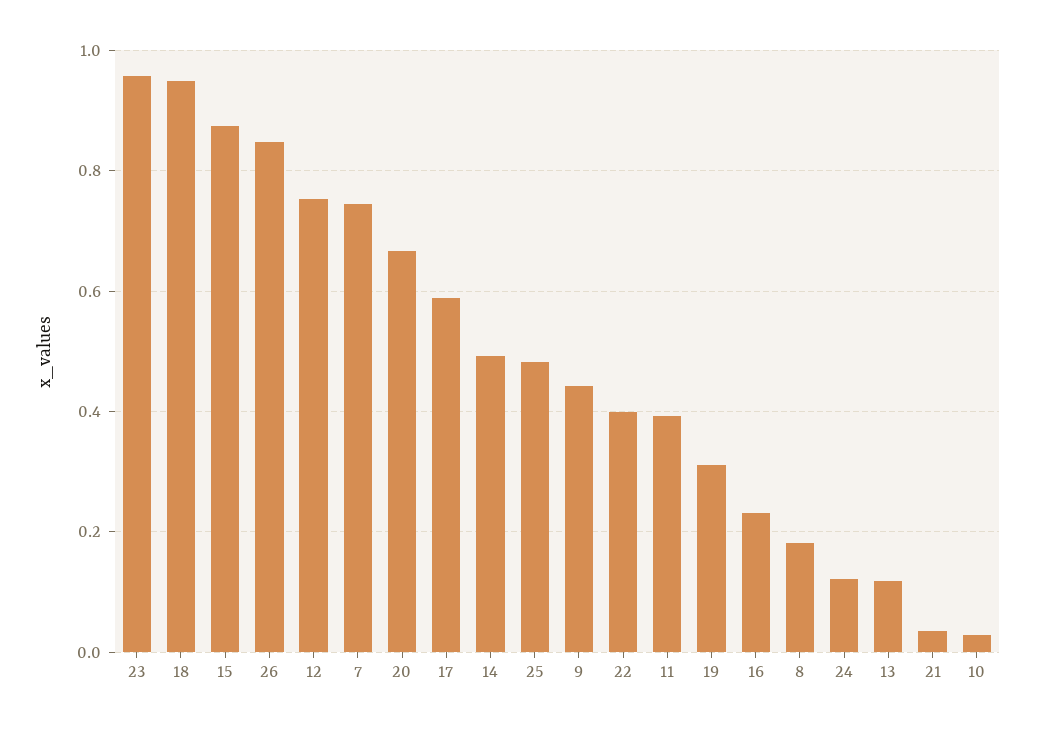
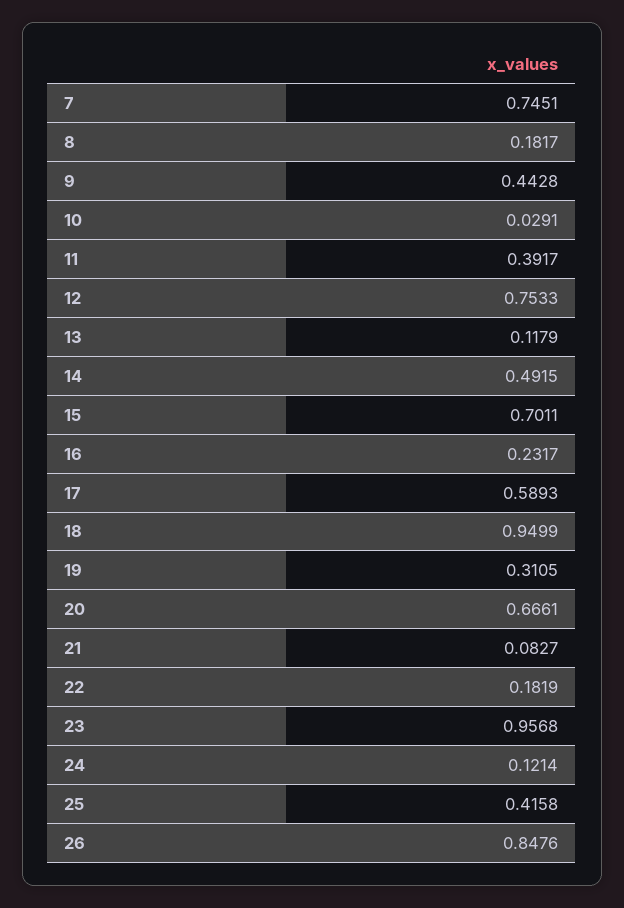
15: 0.88 -> 0.7011
25: 0.48 -> 0.4158
22: 0.4 -> 0.1819
21: 0.04 -> 0.0827

